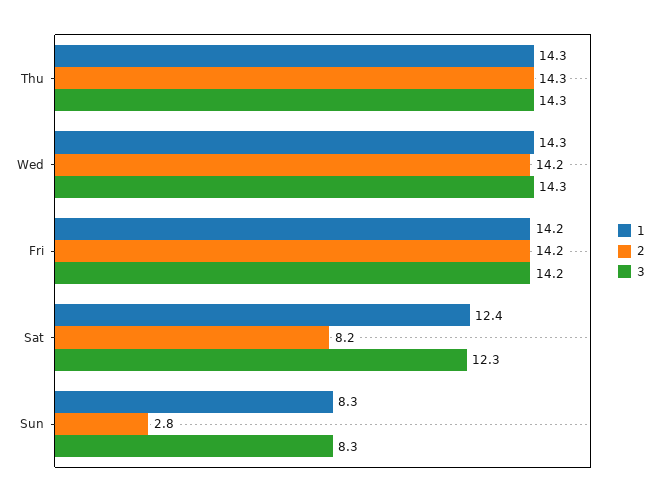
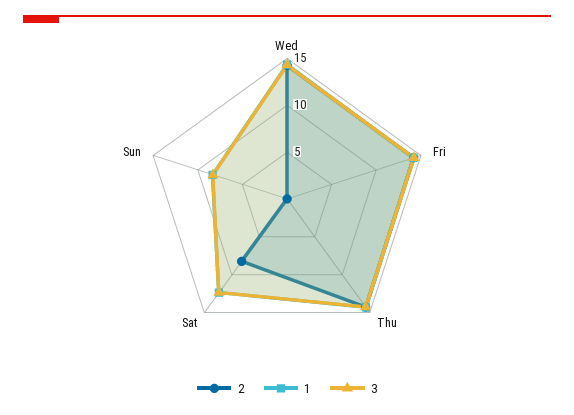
2, Sun: 2.8 -> 0

